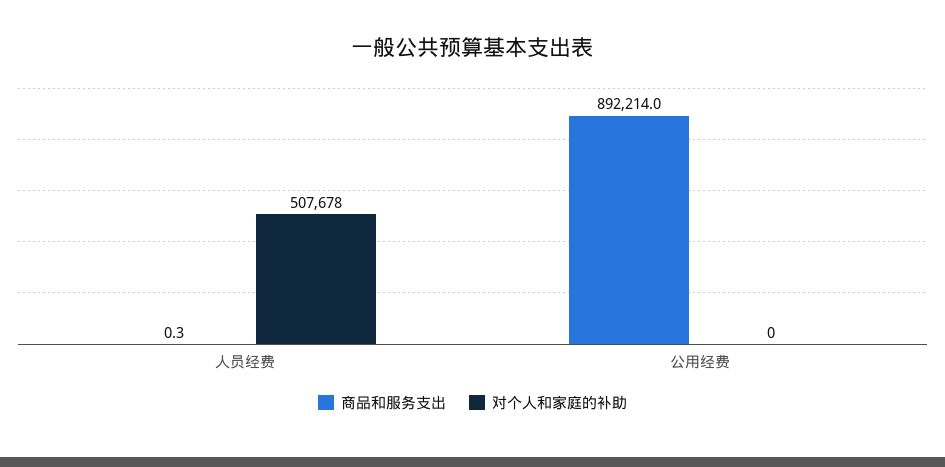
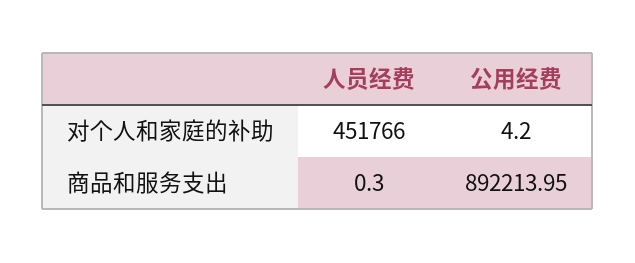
对个人和家庭的补助, 人员经费: 507678 -> 451766
对个人和家庭的补助, 公用经费: 0 -> 4.2

